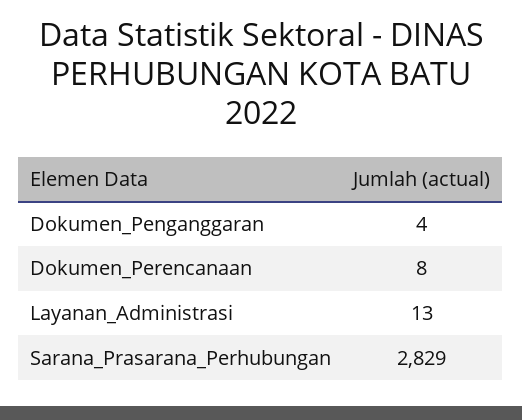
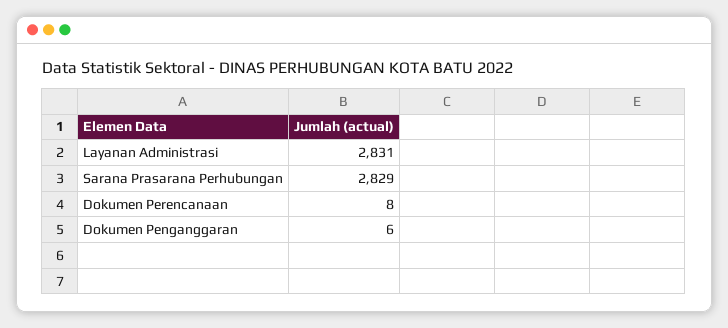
Dokumen_Penganggaran: 4 -> 6
Layanan_Administrasi: 13 -> 2831

